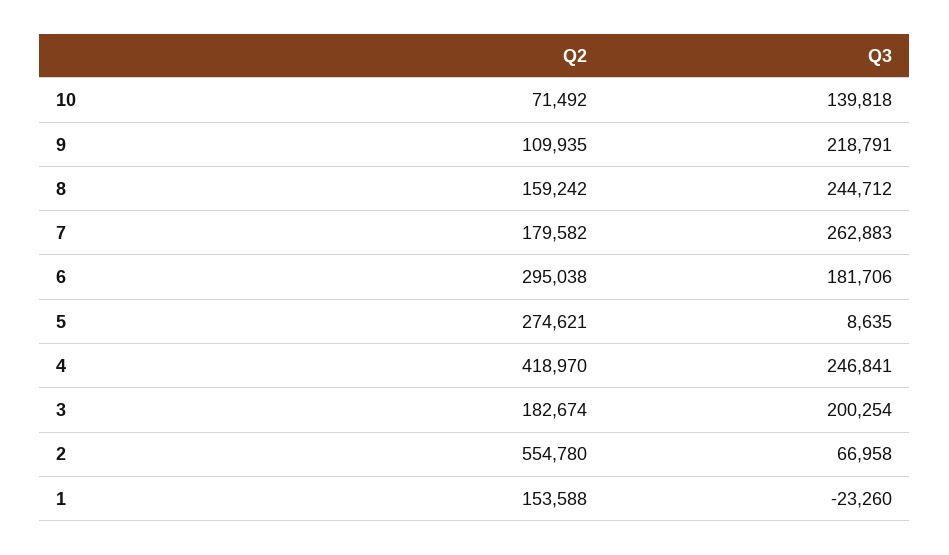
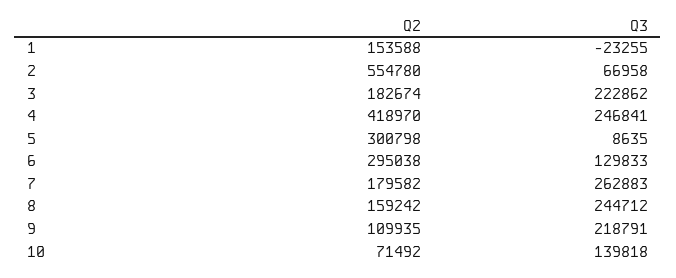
Q3, 6: 181706 -> 129833
Q2, 5: 274621 -> 300798
Q3, 3: 200254 -> 222862
Q3, 1: -23260 -> -23255

